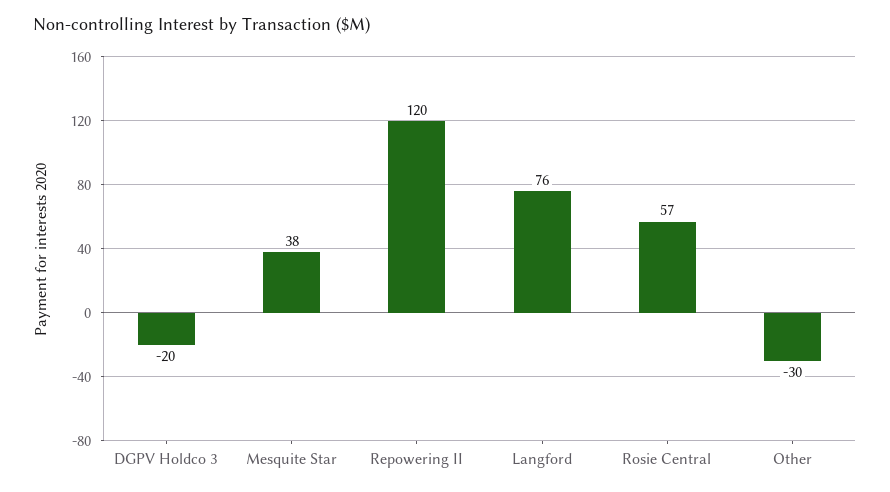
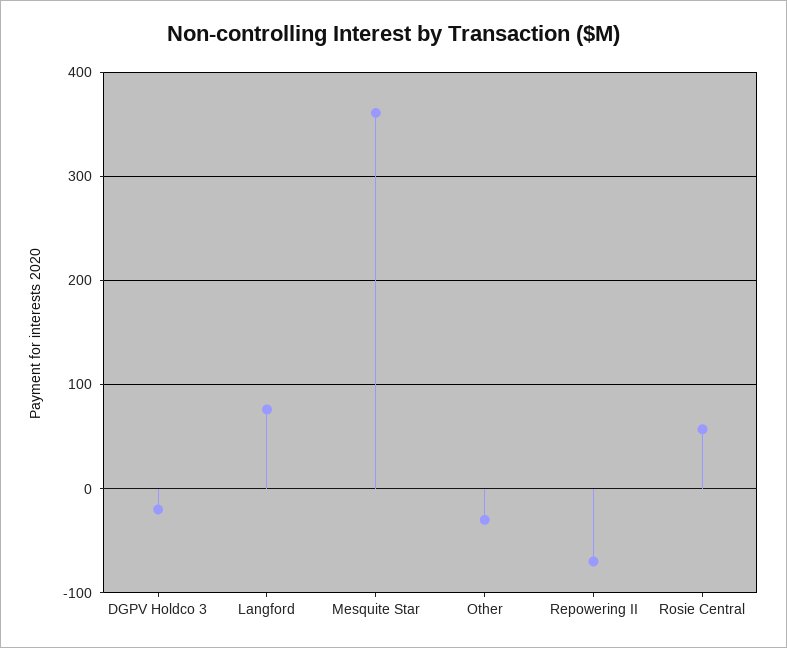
Mesquite Star: 38 -> 360
Repowering II: 120 -> -70

